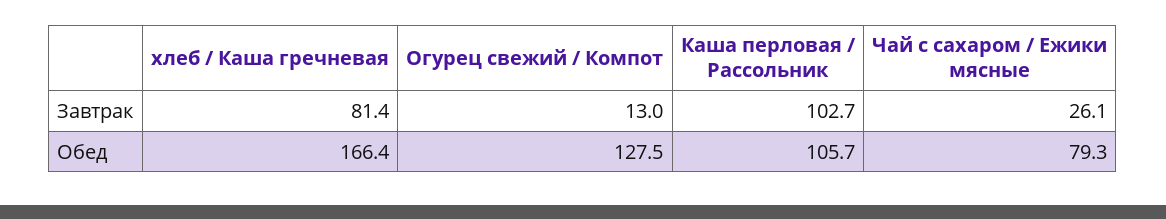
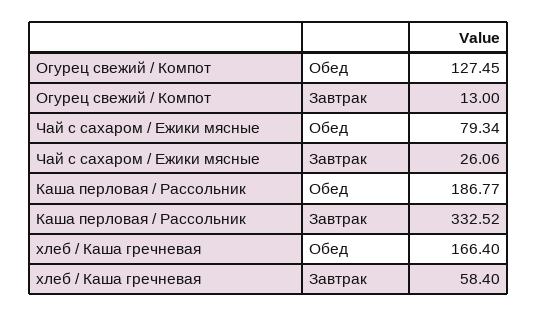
хлеб / Каша гречневая, Завтрак: 81.4 -> 58.4
Каша перловая / Рассольник, Завтрак: 102.7 -> 332.52
Каша перловая / Рассольник, Обед: 105.7 -> 186.77

